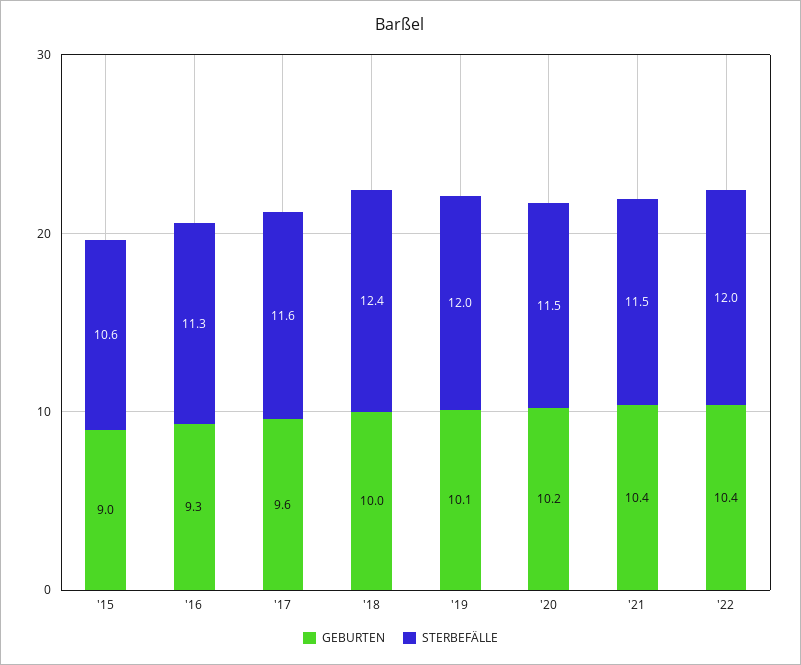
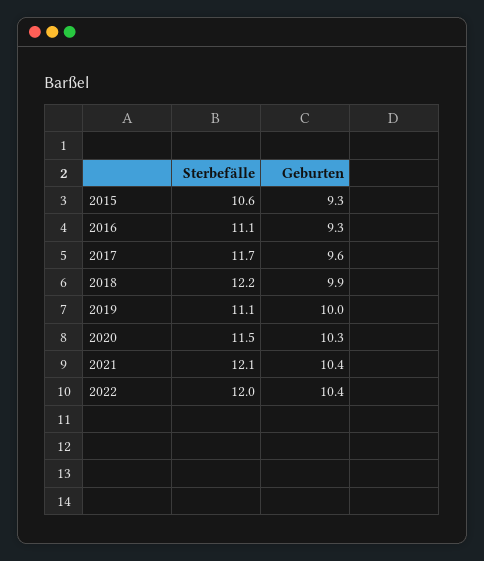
GEBURTEN, '15: 9 -> 9.3
STERBEFÄLLE, '16: 11.3 -> 11.1
STERBEFÄLLE, '17: 11.6 -> 11.7
GEBURTEN, '18: 10 -> 9.9
STERBEFÄLLE, '18: 12.4 -> 12.2
GEBURTEN, '19: 10.1 -> 10
STERBEFÄLLE, '19: 12 -> 11.1
GEBURTEN, '20: 10.2 -> 10.3
STERBEFÄLLE, '21: 11.5 -> 12.1

